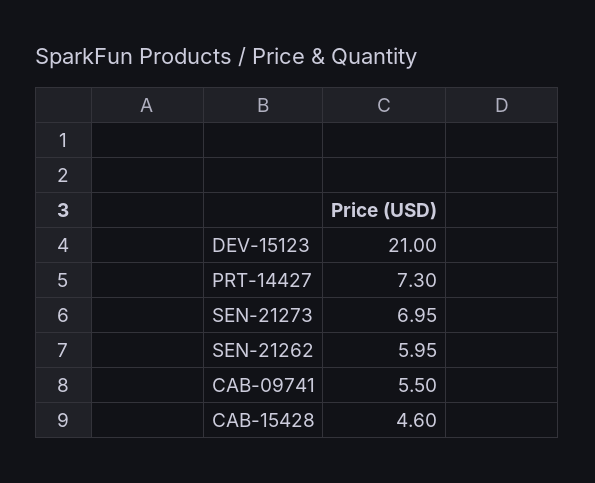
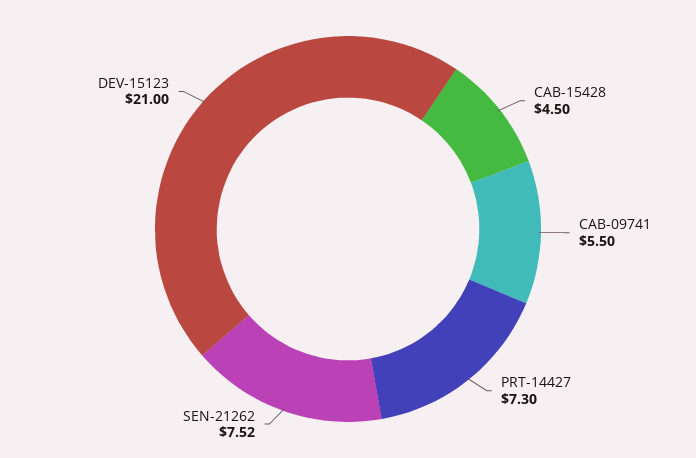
SEN-21273: 6.95 -> none
SEN-21262: 5.95 -> 7.52
CAB-15428: 4.6 -> 4.5

